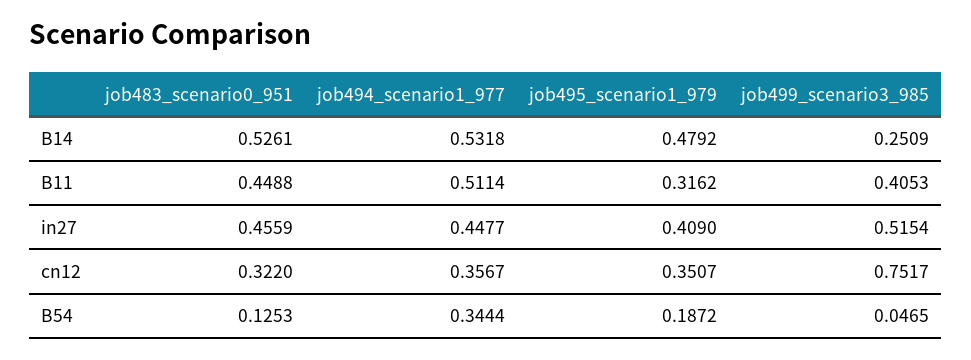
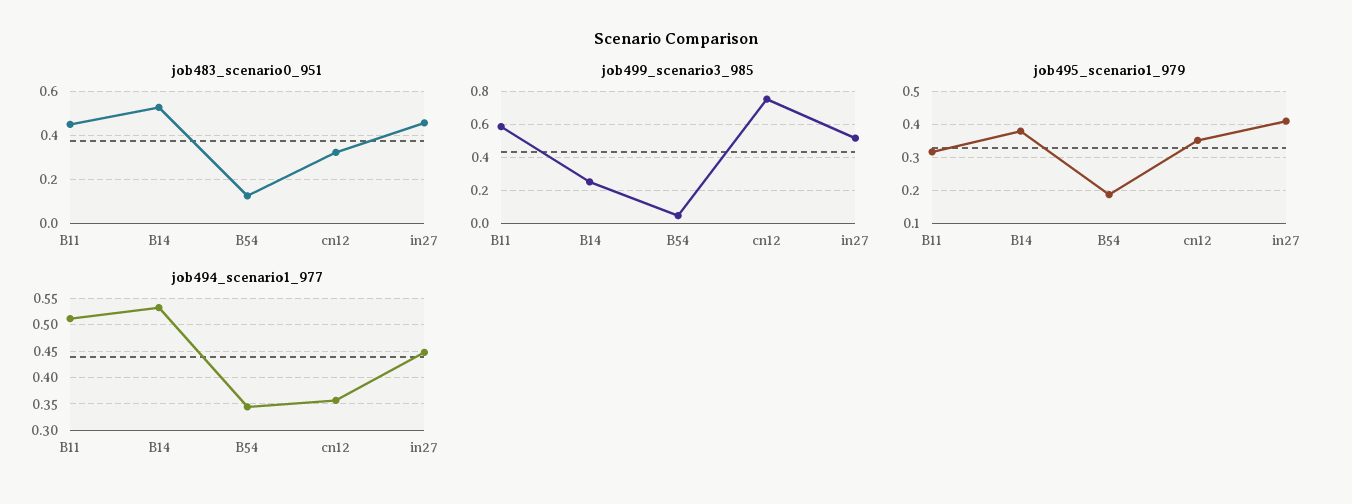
job495_scenario1_979, B14: 0.4792 -> 0.38
job499_scenario3_985, B11: 0.4053 -> 0.6

